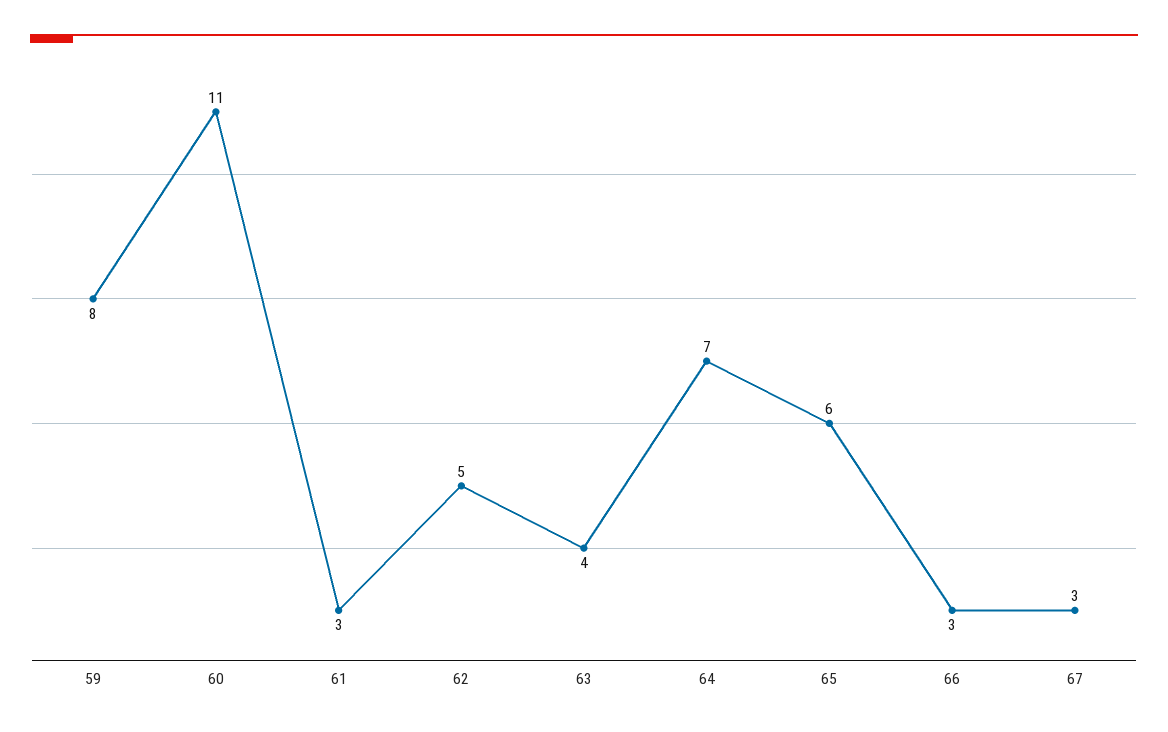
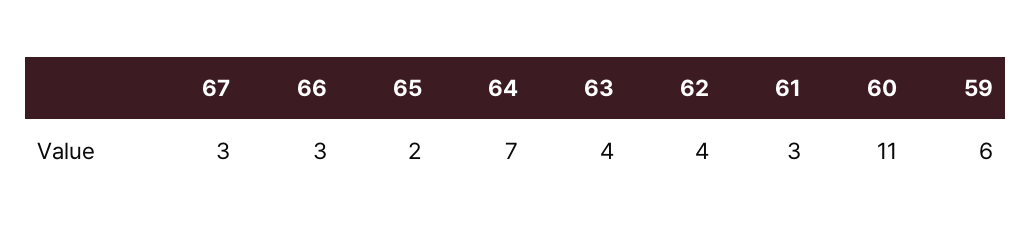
59: 8 -> 6
62: 5 -> 4
65: 6 -> 2

